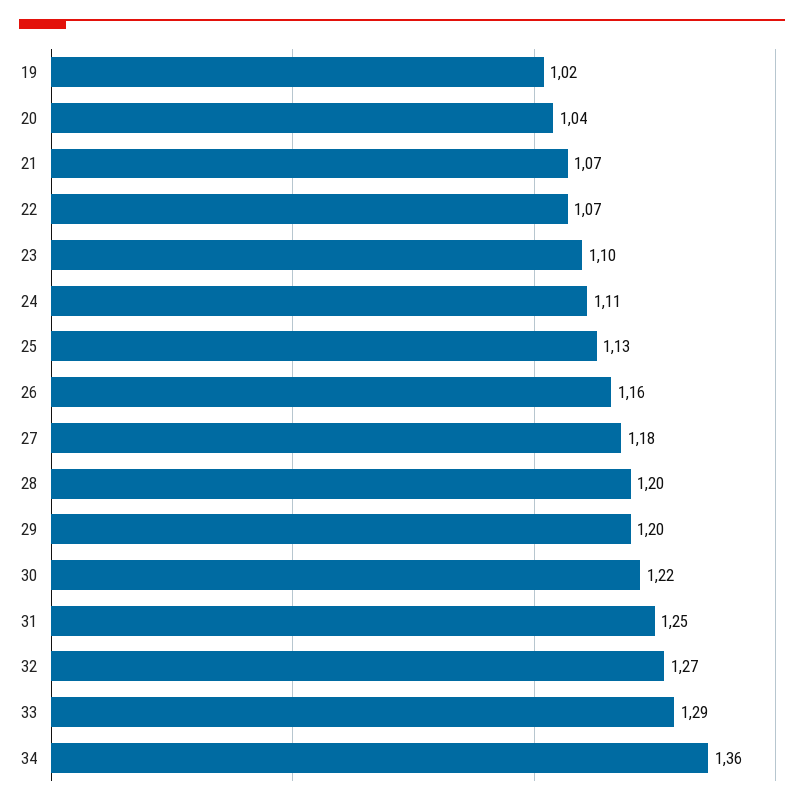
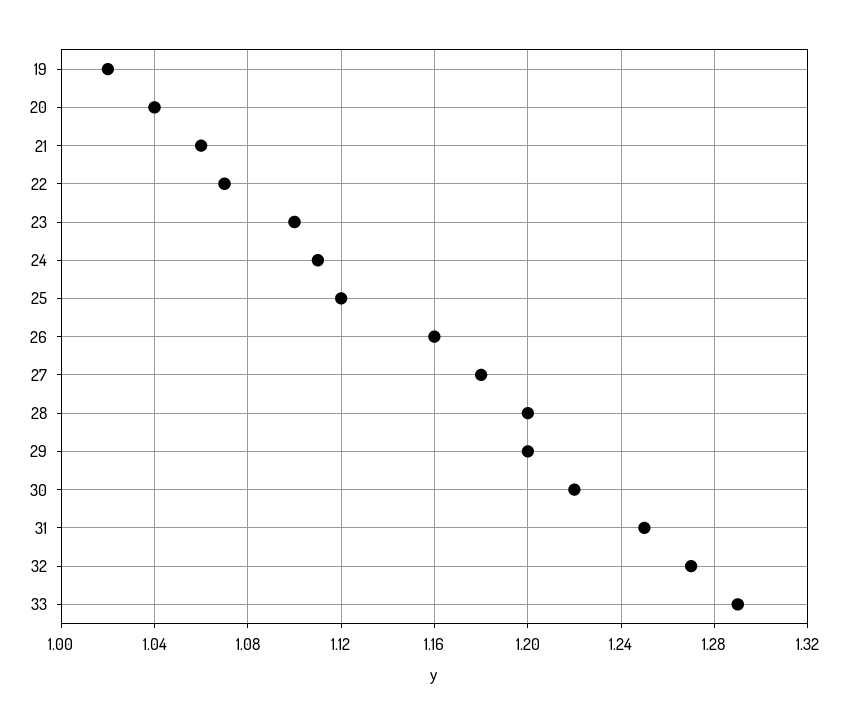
21: 1.07 -> 1.06
25: 1.13 -> 1.12
34: 1.36 -> none

